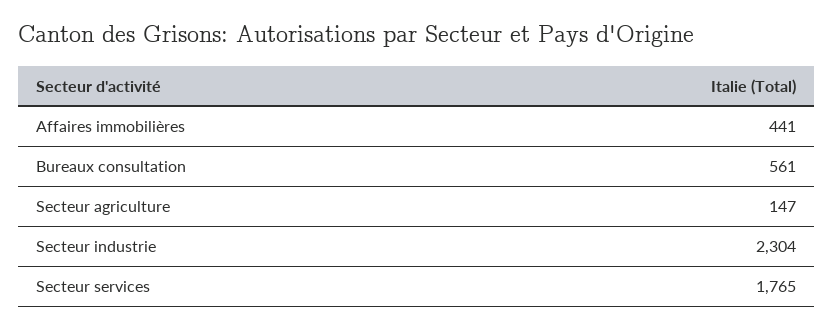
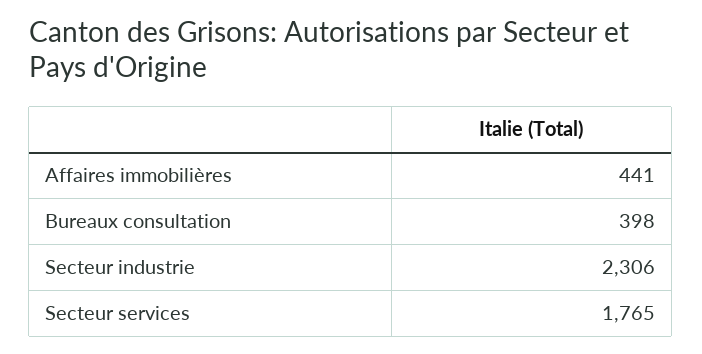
Bureaux consultation: 561 -> 398
Secteur agriculture: 147 -> none
Secteur industrie: 2304 -> 2306

